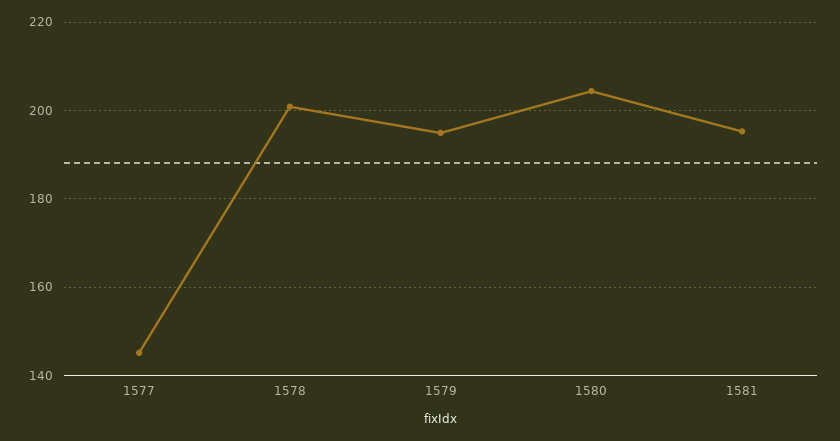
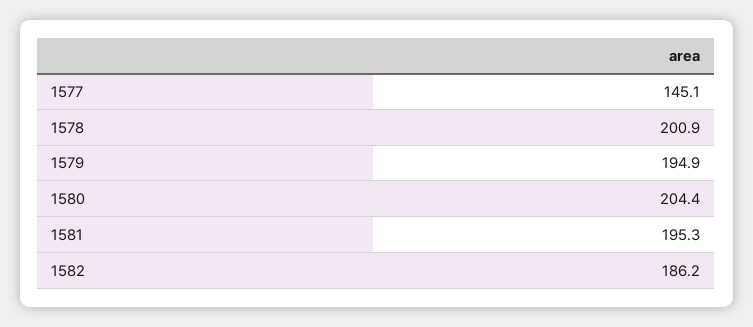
1582: none -> 186.2

